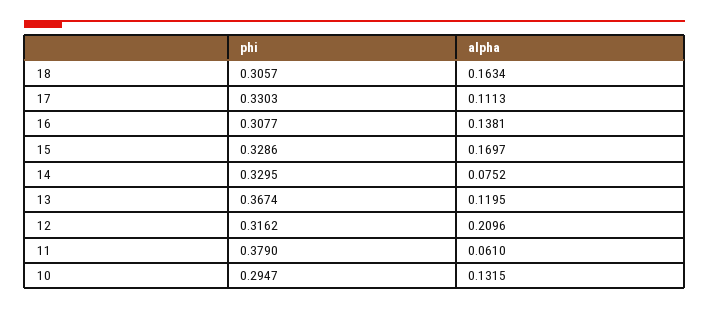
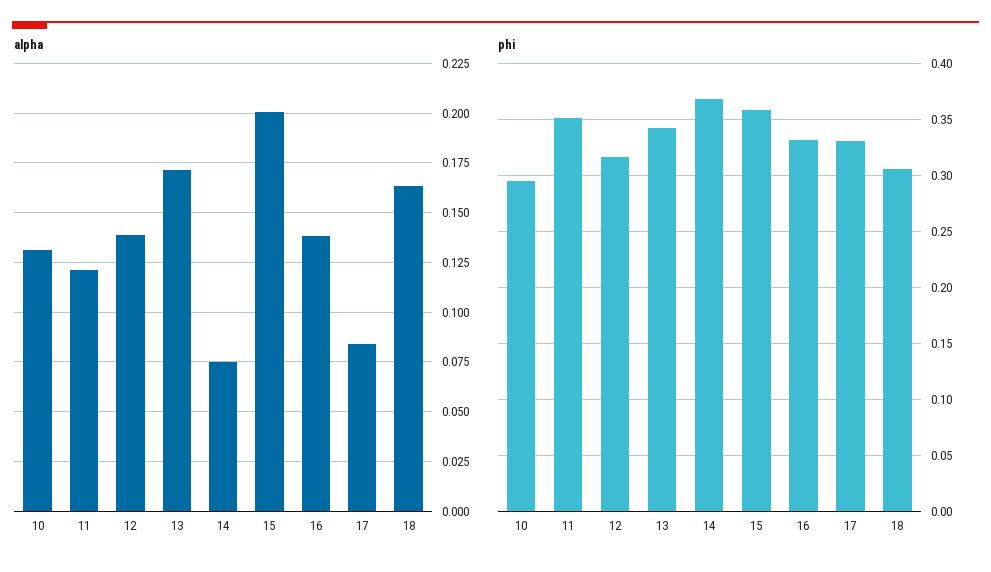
alpha, 17: 0.1113 -> 0.085
phi, 16: 0.3077 -> 0.33
phi, 15: 0.3286 -> 0.36
alpha, 15: 0.1697 -> 0.2
phi, 14: 0.3295 -> 0.37
phi, 13: 0.3674 -> 0.34
alpha, 13: 0.1195 -> 0.17
alpha, 12: 0.2096 -> 0.14
phi, 11: 0.379 -> 0.35
alpha, 11: 0.061 -> 0.12

